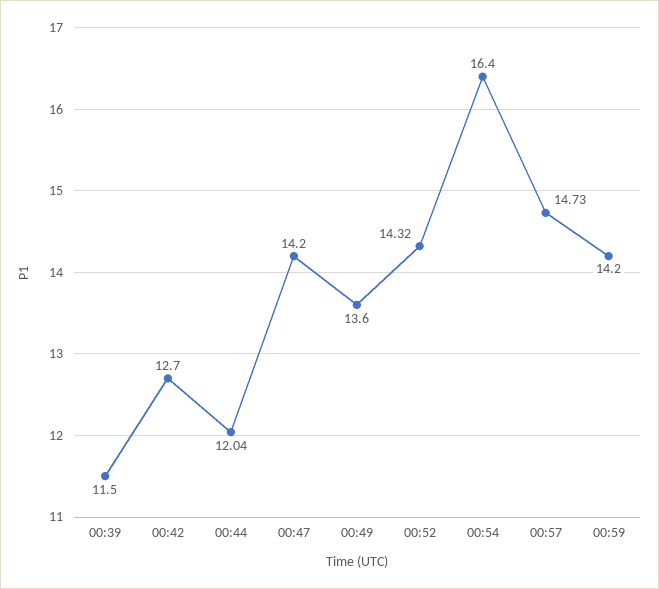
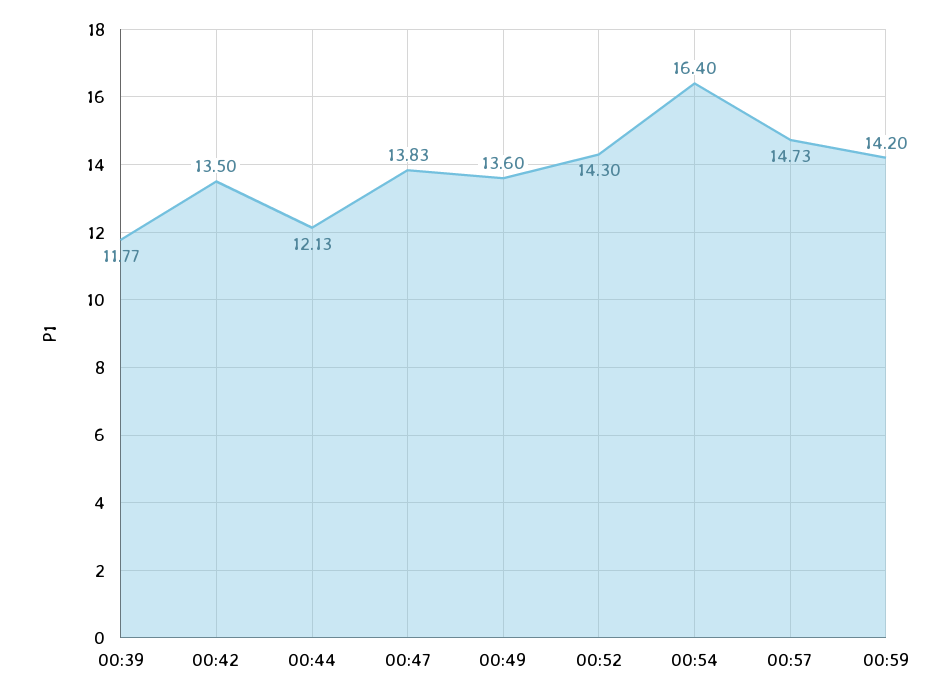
00:39: 11.5 -> 11.77
00:42: 12.7 -> 13.5
00:44: 12.04 -> 12.13
00:47: 14.2 -> 13.83
00:52: 14.32 -> 14.3

